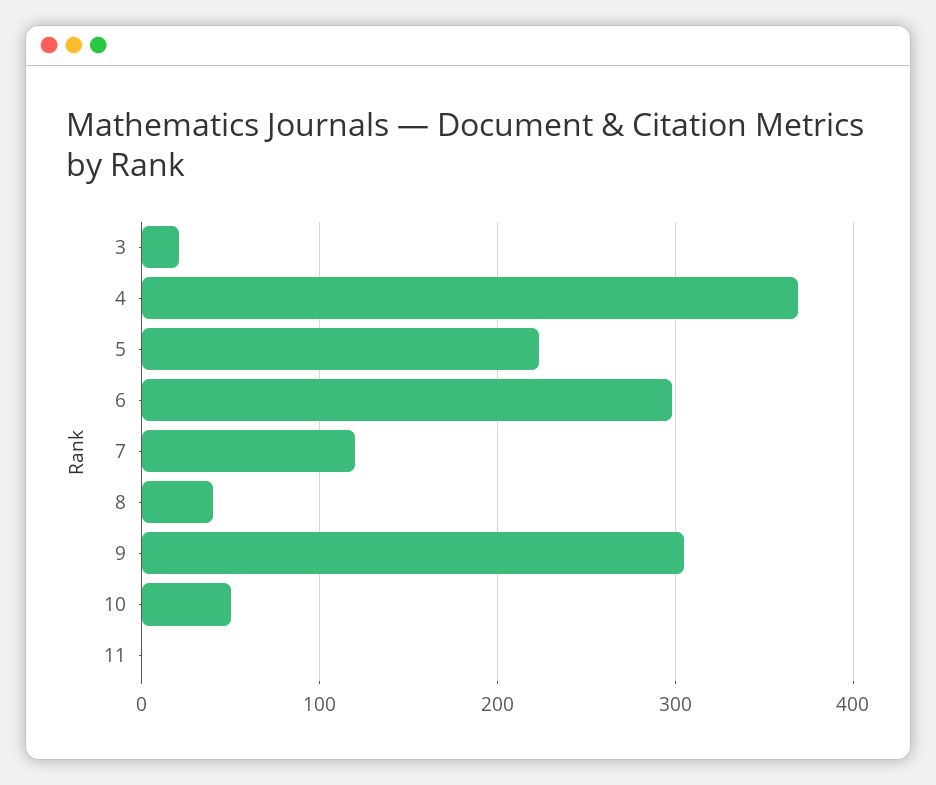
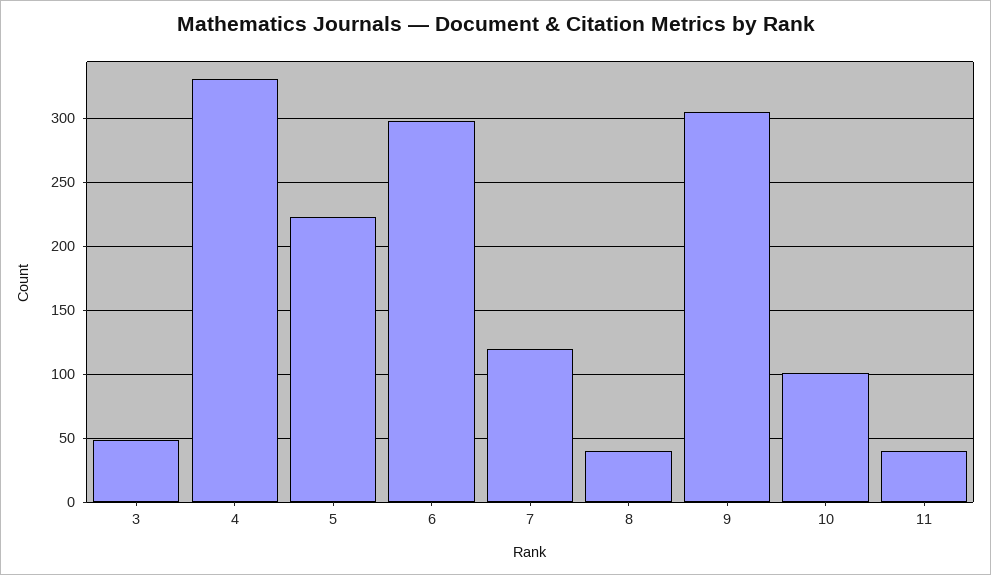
3: 20 -> 50
4: 370 -> 330
10: 50 -> 100
11: 0 -> 40

